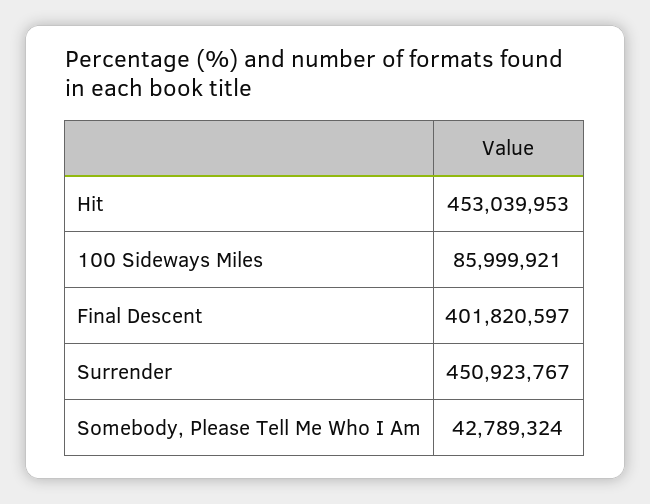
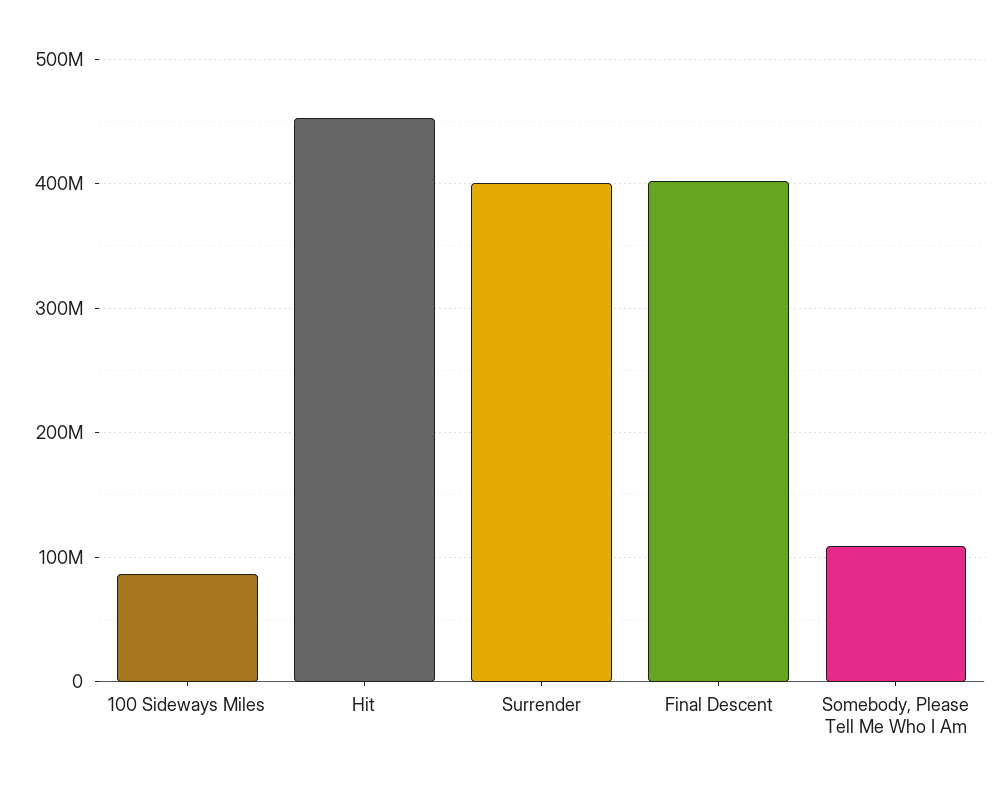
Surrender: 450923767 -> 400000000
Somebody, Please Tell Me Who I Am: 42789324 -> 110000000

